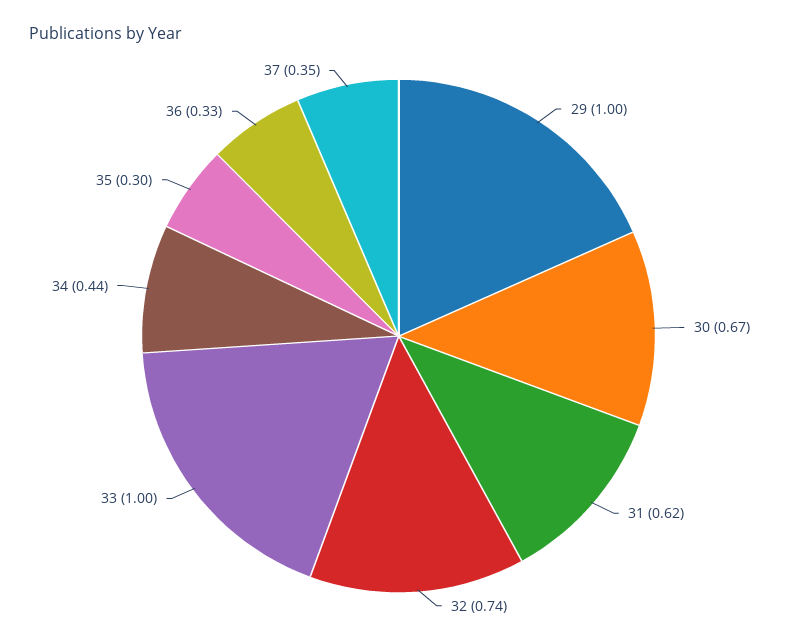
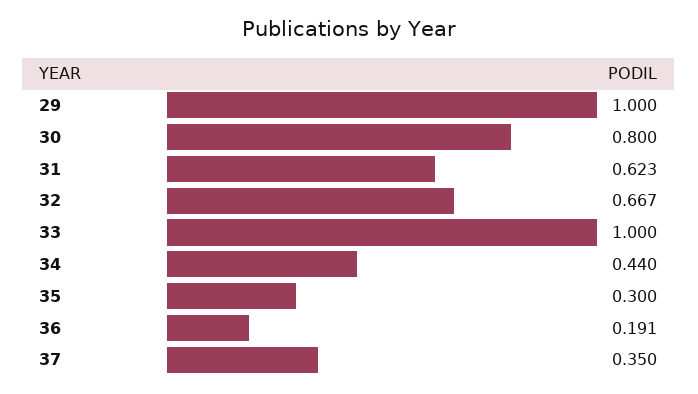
30: 0.67 -> 0.8
32: 0.74 -> 0.667
36: 0.33 -> 0.191

